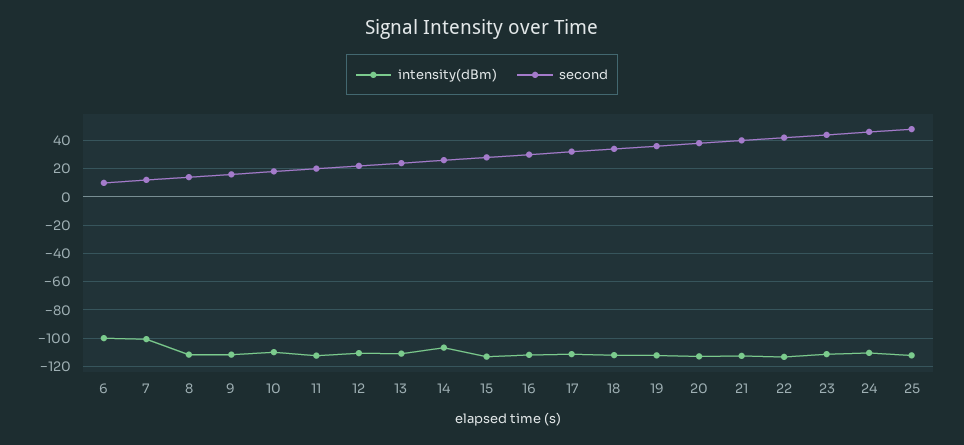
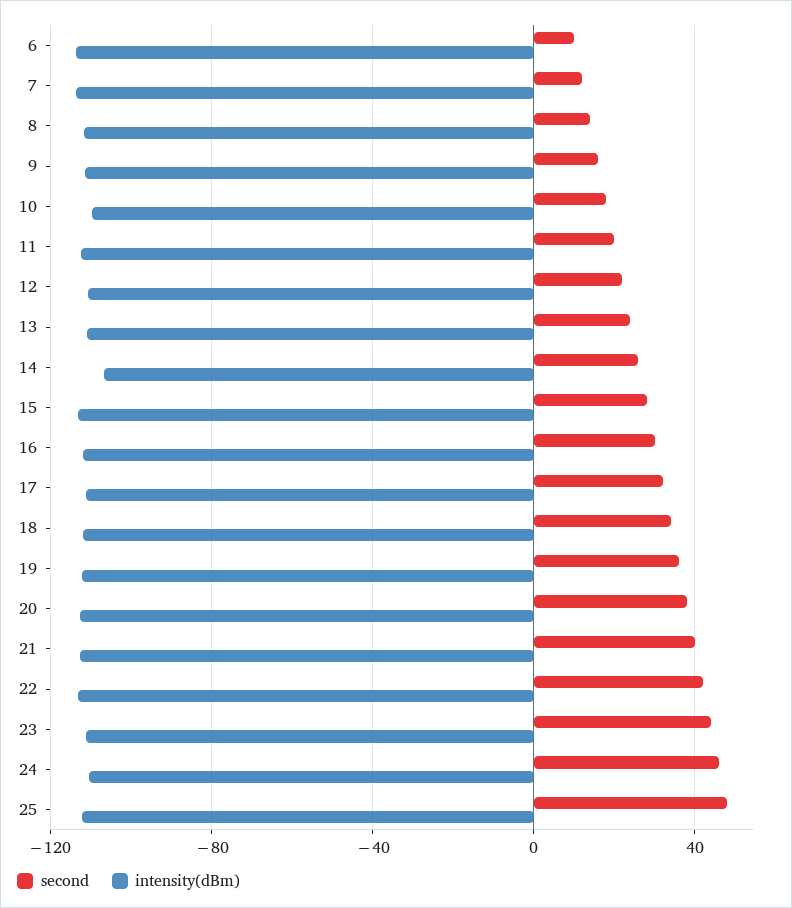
intensity(dBm), 6: -100 -> -115
intensity(dBm), 7: -100 -> -115

